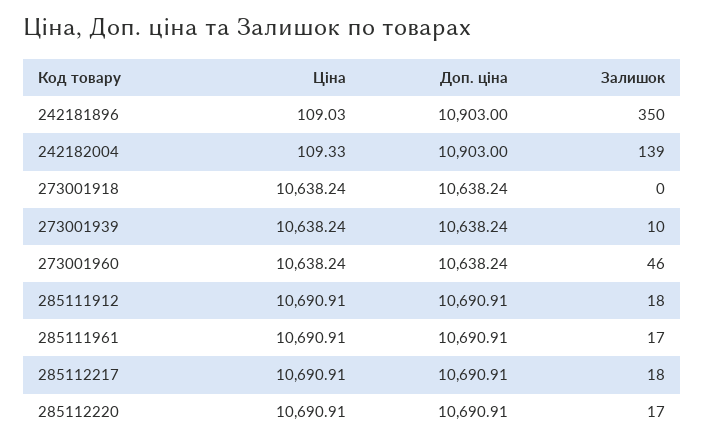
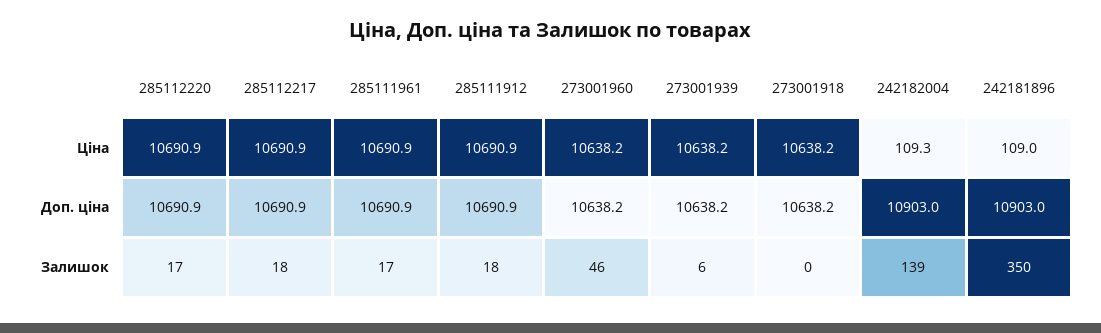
Залишок, 273001939: 10 -> 6

